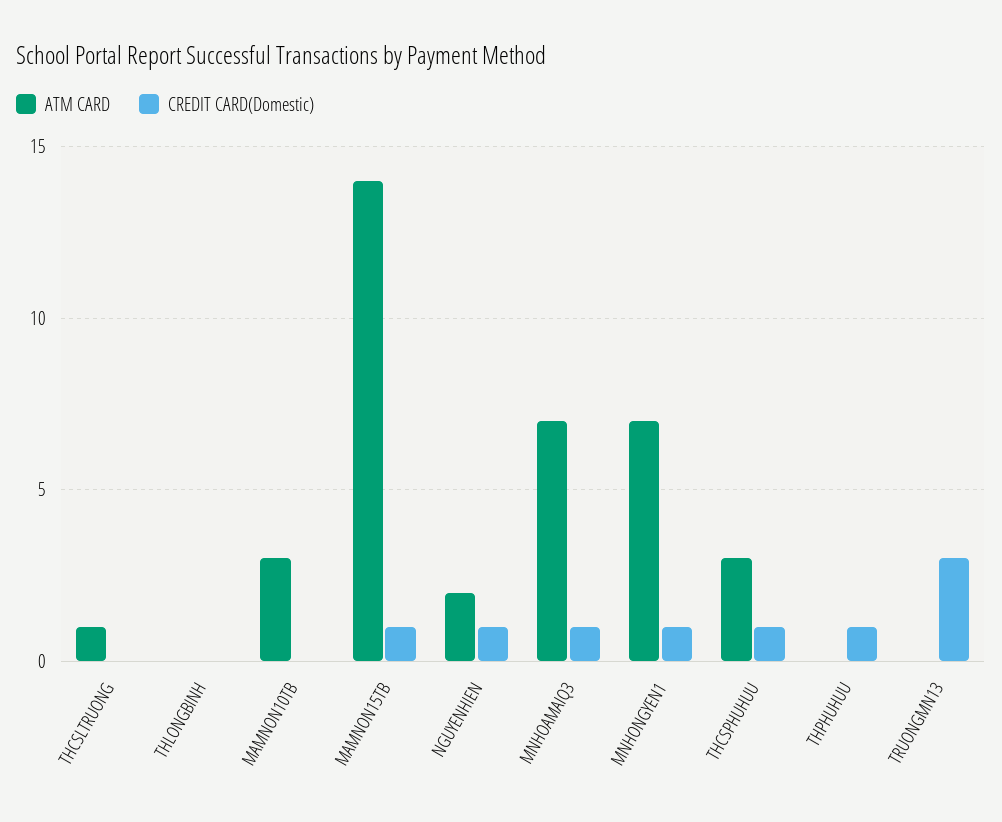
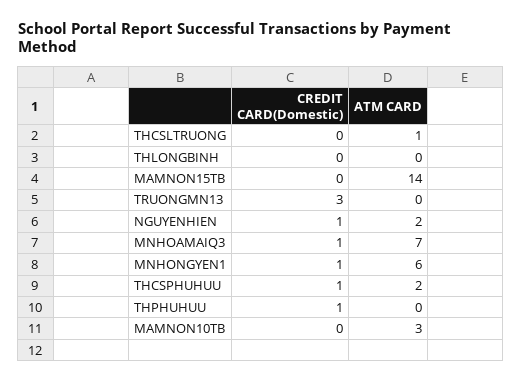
CREDIT CARD(Domestic), MAMNON15TB: 1 -> 0
ATM CARD, MNHONGYEN1: 7 -> 6
ATM CARD, THCSPHUHUU: 3 -> 2

